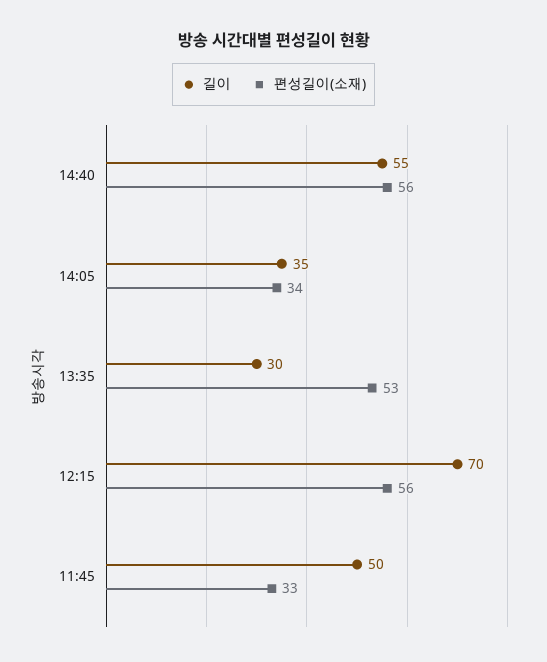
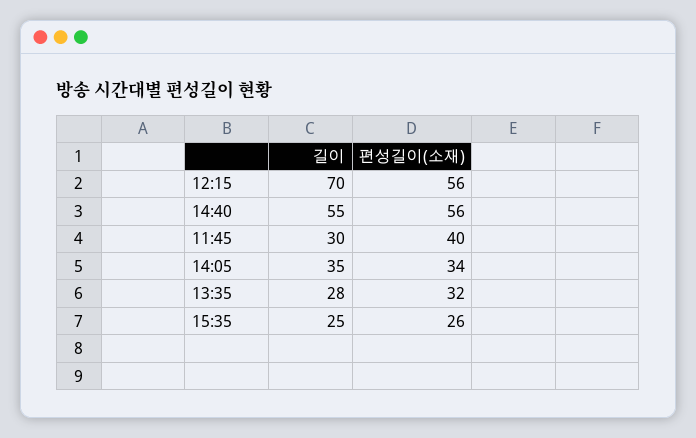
길이, 13:35: 30 -> 28
편성길이(소재), 13:35: 53 -> 32
길이, 11:45: 50 -> 30
편성길이(소재), 11:45: 33 -> 40
길이, 15:35: none -> 25
편성길이(소재), 15:35: none -> 26

